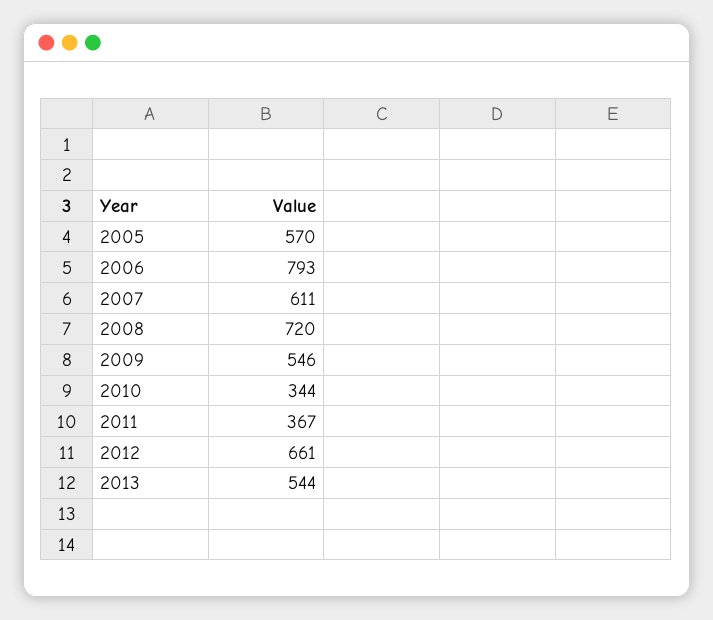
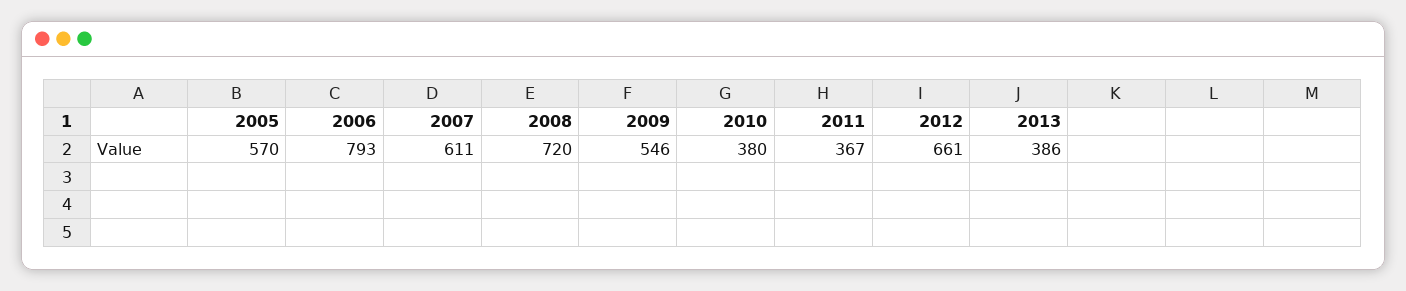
2010: 344 -> 380
2013: 544 -> 386

